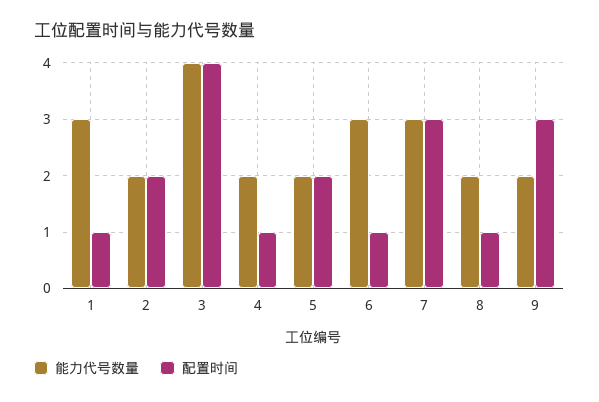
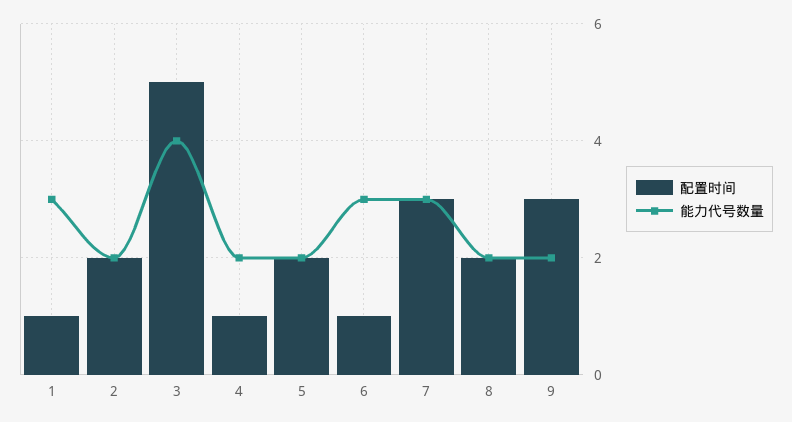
配置时间, 3: 4 -> 5
配置时间, 8: 1 -> 2

